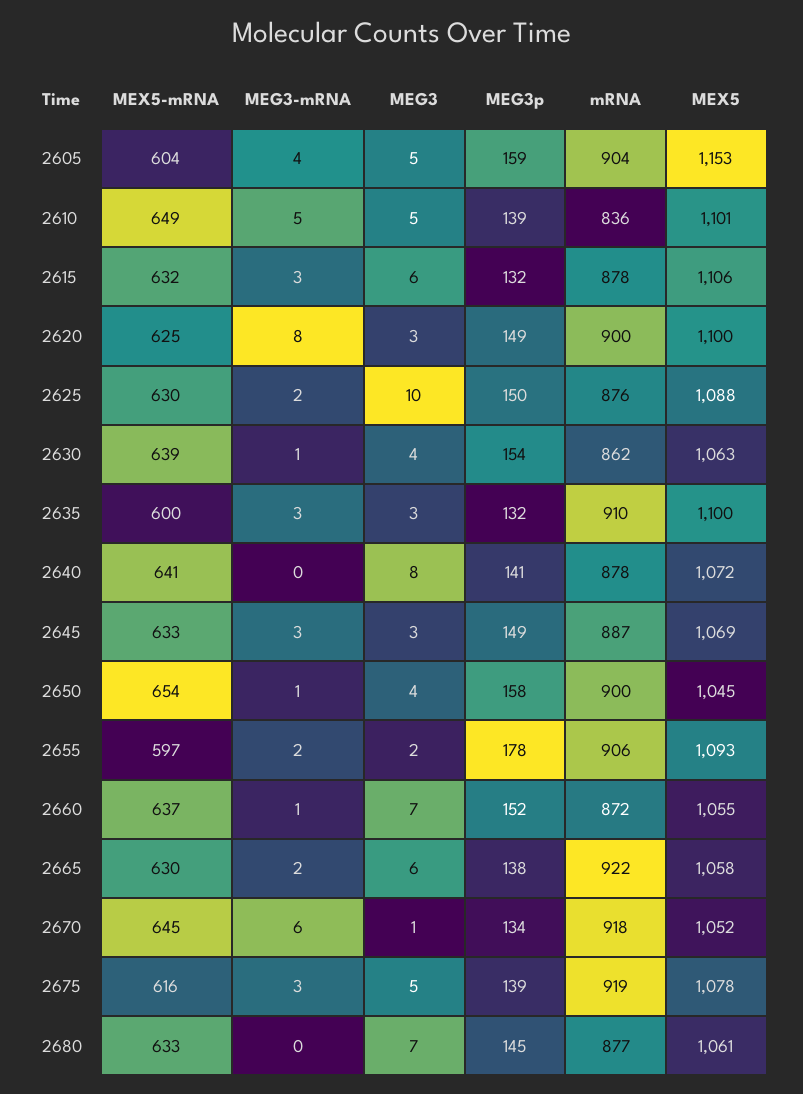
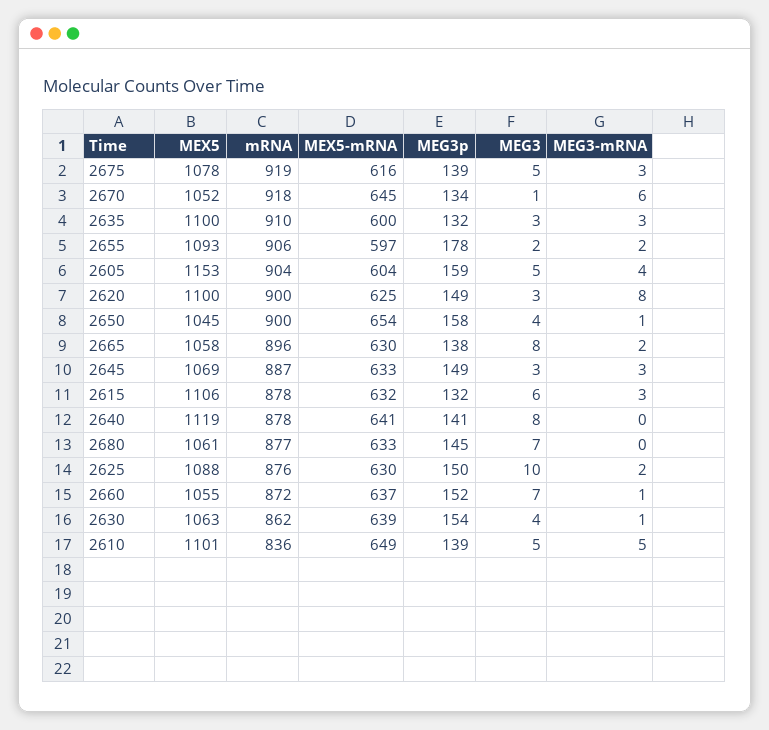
MEX5, 2640: 1072 -> 1119
MEG3, 2665: 6 -> 8
mRNA, 2665: 922 -> 896

